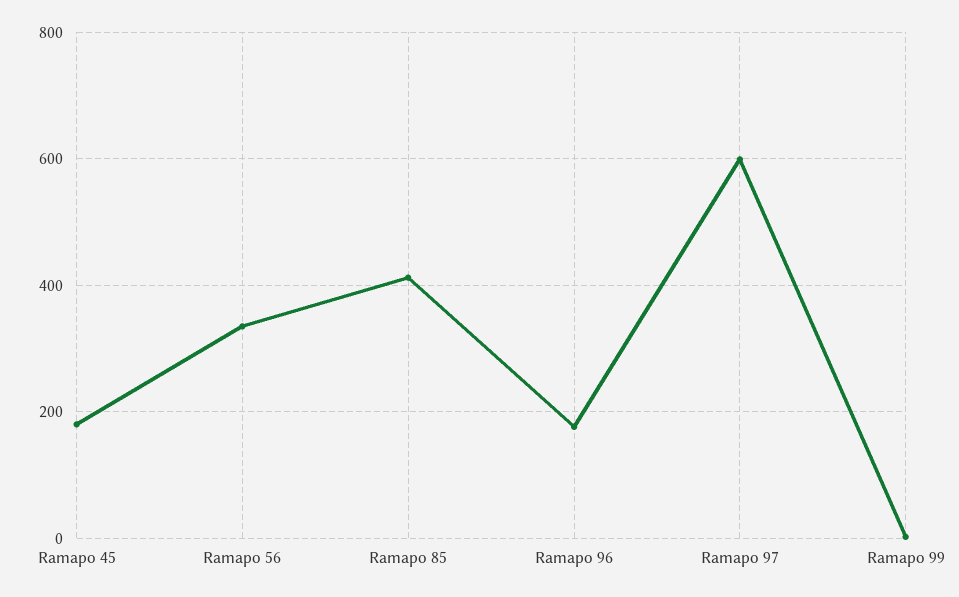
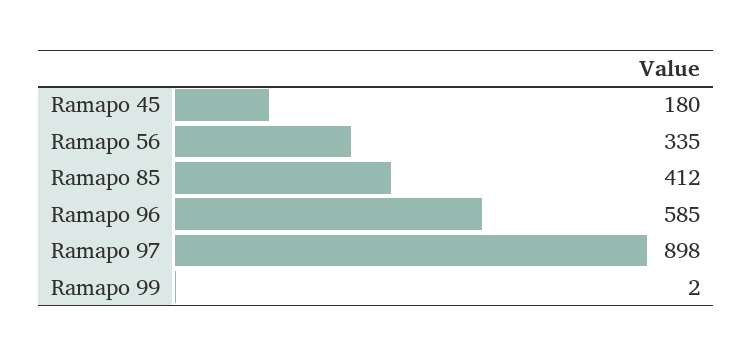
Ramapo 96: 180 -> 585
Ramapo 97: 600 -> 898

